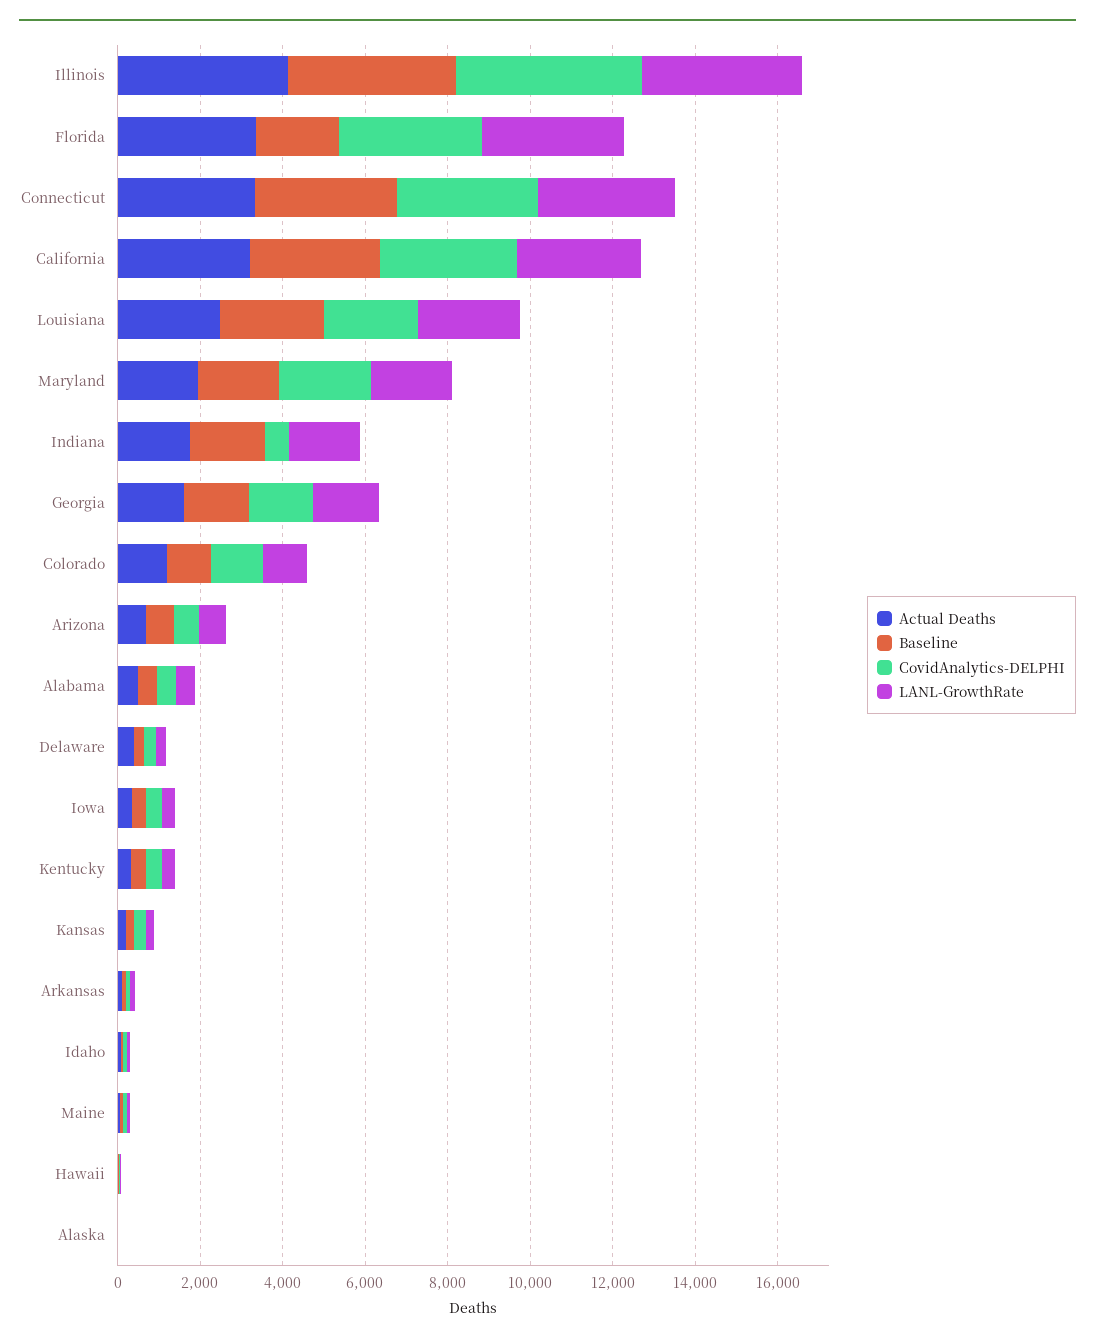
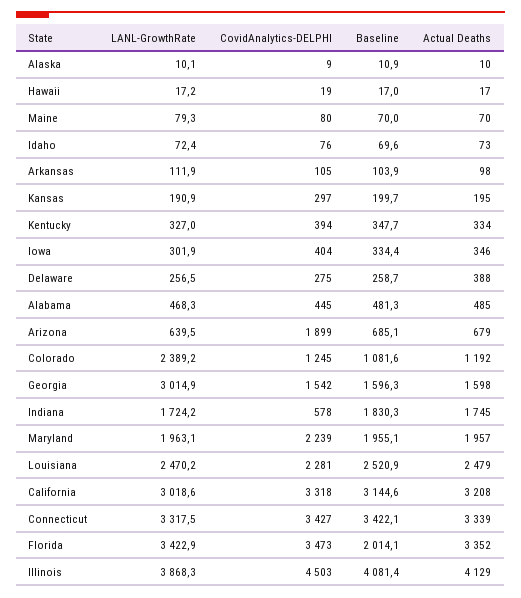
LANL-GrowthRate, Georgia: 1500 -> 3014.9
LANL-GrowthRate, Colorado: 1000 -> 2389.2
CovidAnalytics-DELPHI, Arizona: 500 -> 1899

